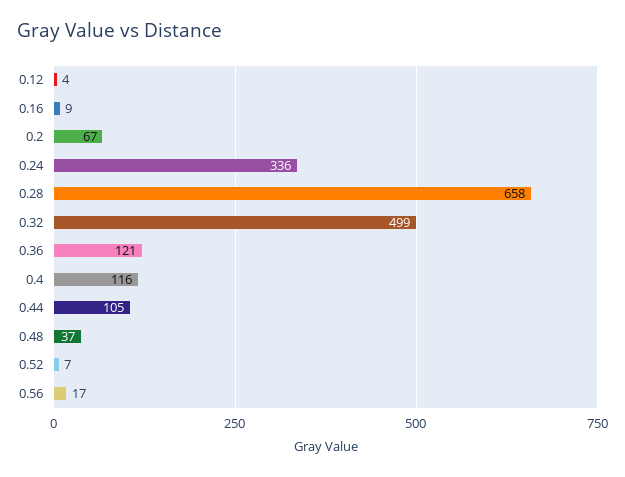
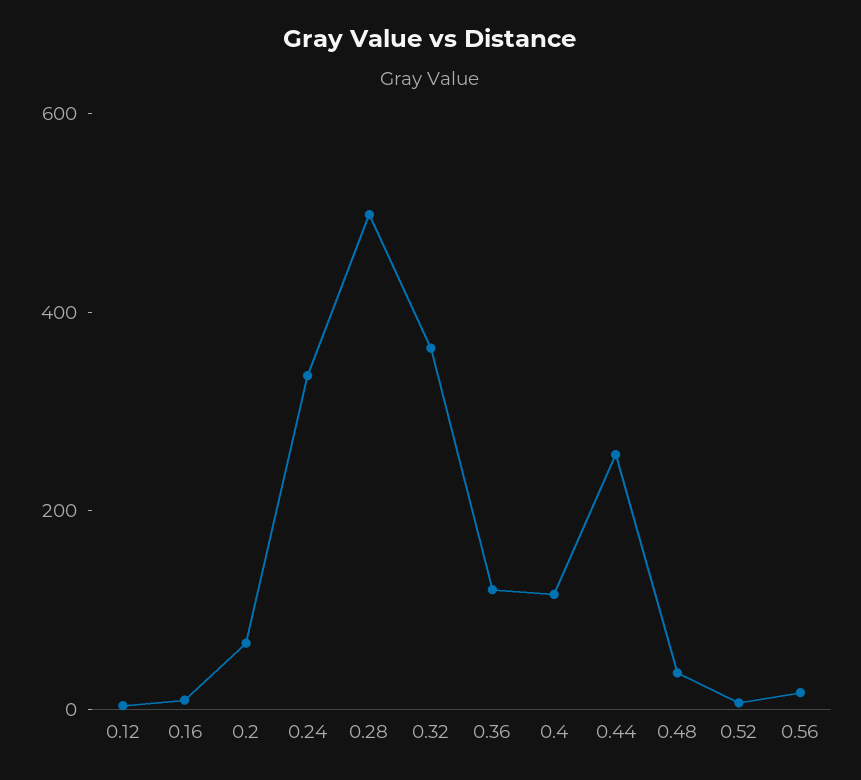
0.28: 658 -> 500
0.32: 499 -> 350
0.44: 105 -> 250

